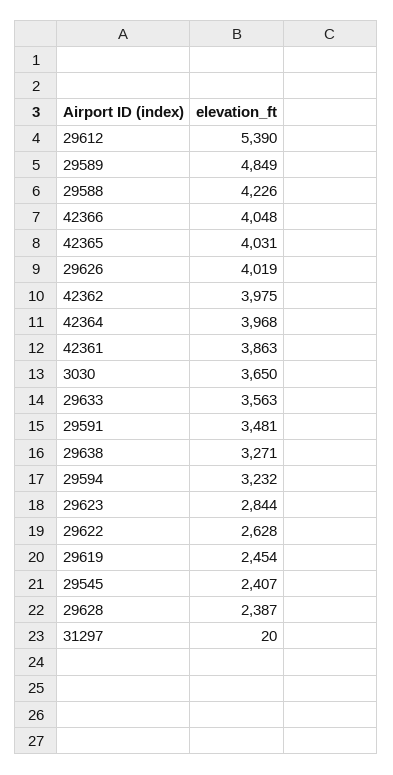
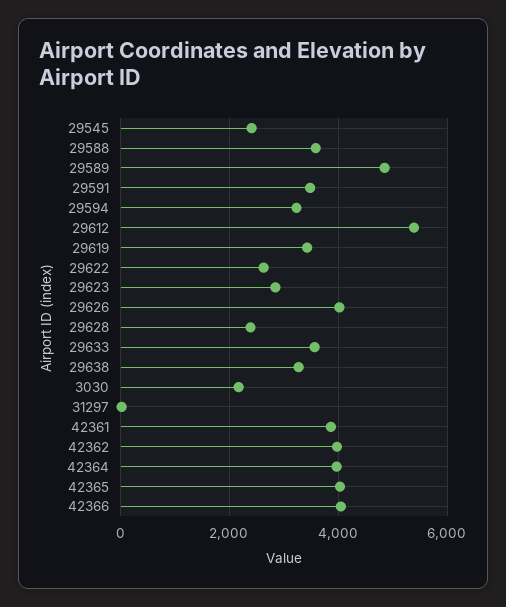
29588: 4226 -> 3600
3030: 3650 -> 2200
29619: 2454 -> 3400

